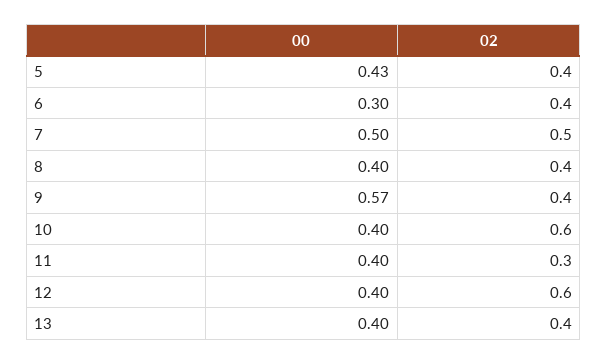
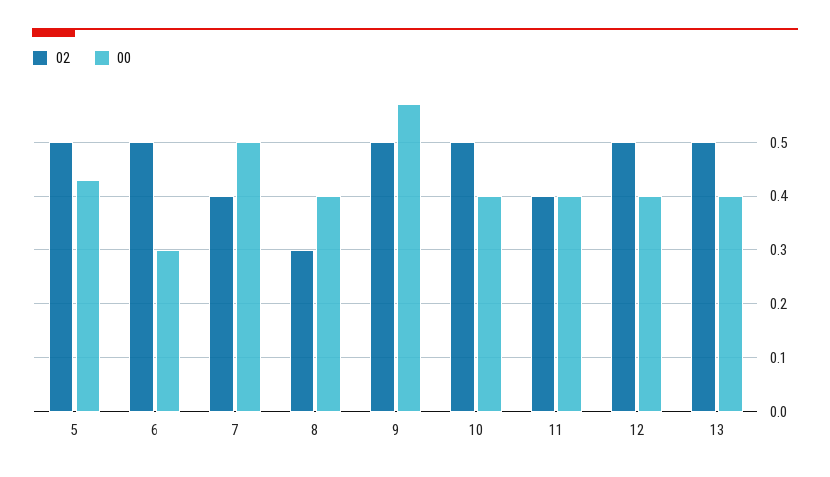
02, 5: 0.4 -> 0.5
02, 6: 0.4 -> 0.5
02, 7: 0.5 -> 0.4
02, 8: 0.4 -> 0.3
02, 9: 0.4 -> 0.5
02, 10: 0.6 -> 0.5
02, 11: 0.3 -> 0.4
02, 12: 0.6 -> 0.5
02, 13: 0.4 -> 0.5

